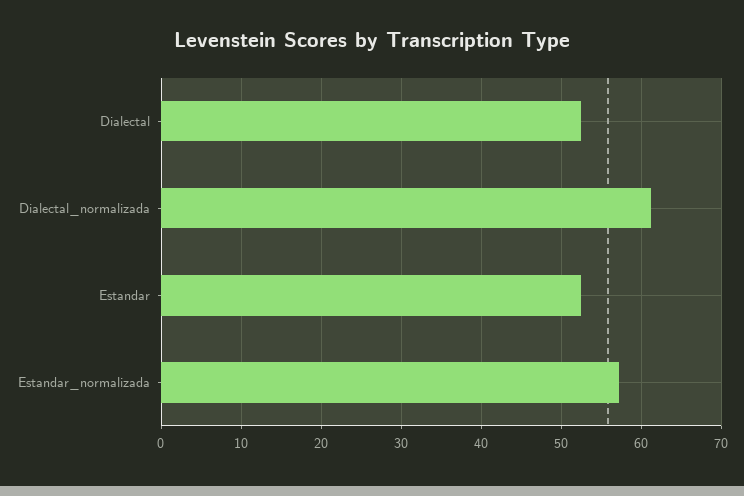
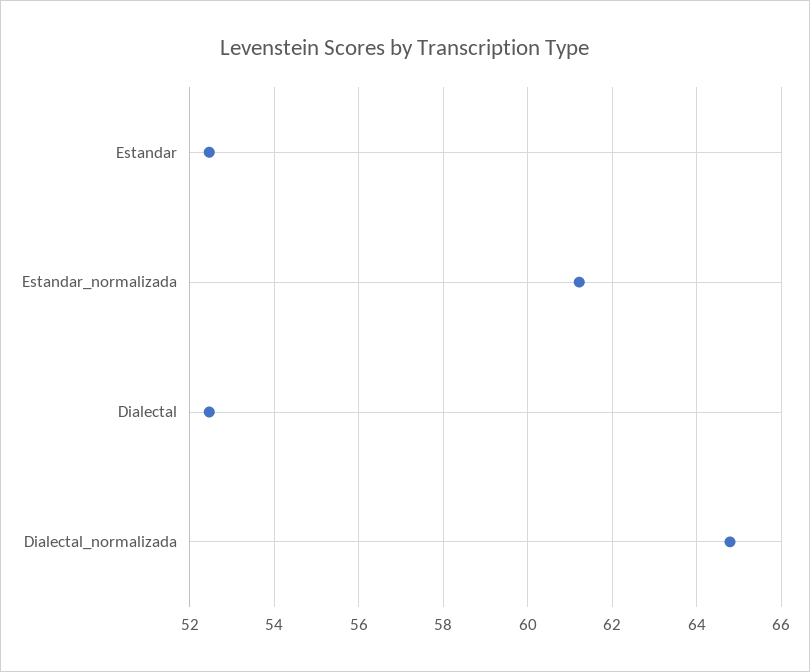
Dialectal_normalizada: 61 -> 64.8
Estandar_normalizada: 57 -> 61.2

